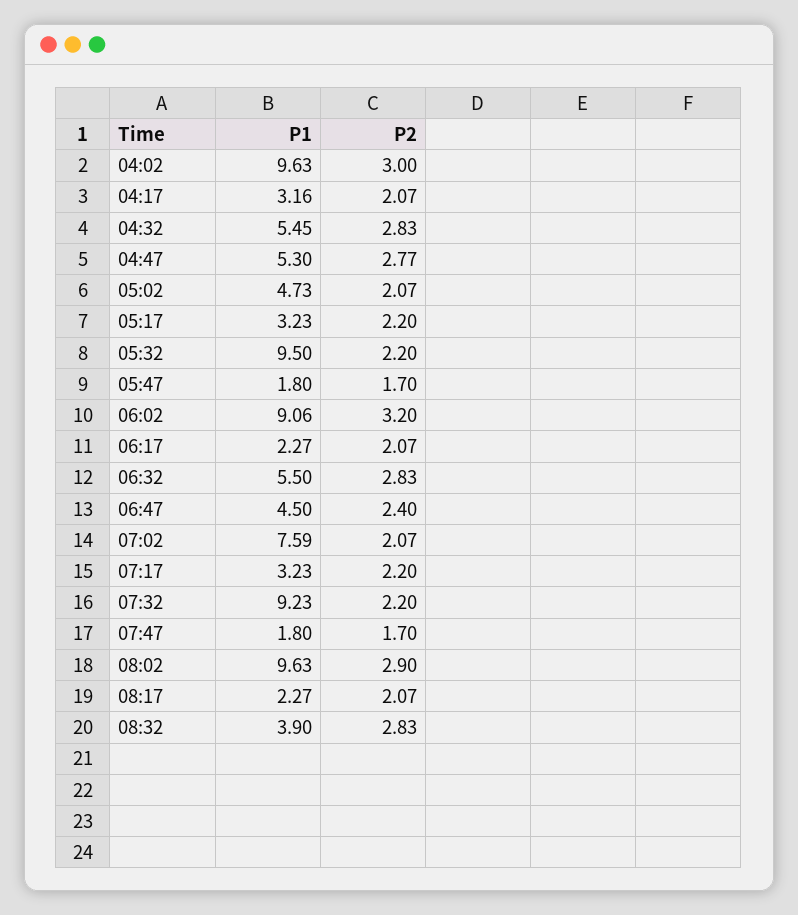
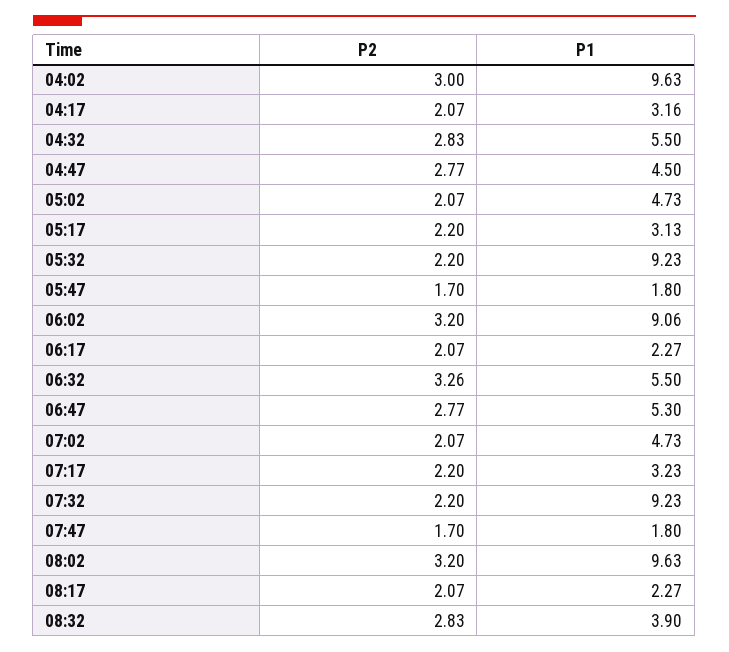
P1, 04:32: 5.45 -> 5.5
P1, 04:47: 5.3 -> 4.5
P1, 05:17: 3.23 -> 3.13
P1, 05:32: 9.5 -> 9.23
P2, 06:32: 2.83 -> 3.26
P1, 06:47: 4.5 -> 5.3
P2, 06:47: 2.4 -> 2.77
P1, 07:02: 7.59 -> 4.73
P2, 08:02: 2.9 -> 3.2

